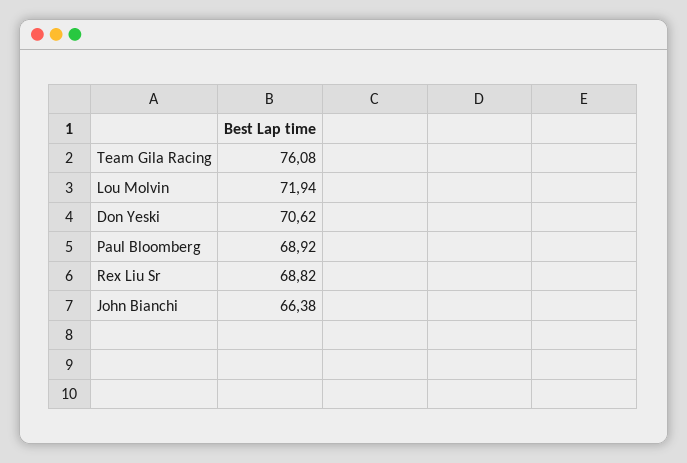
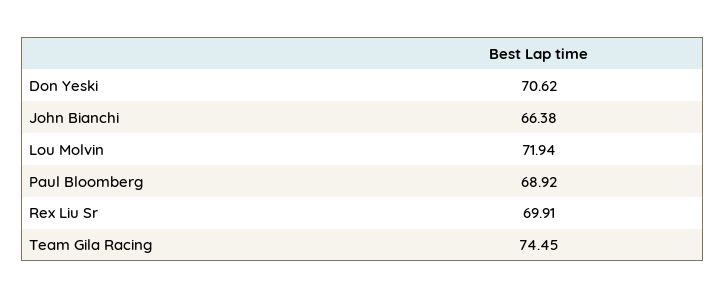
Team Gila Racing: 76.08 -> 74.45
Rex Liu Sr: 68.82 -> 69.91

